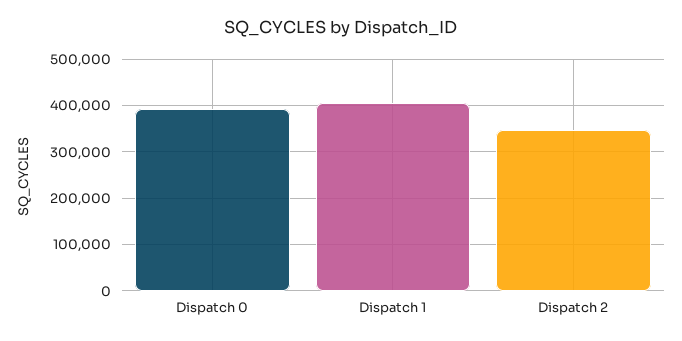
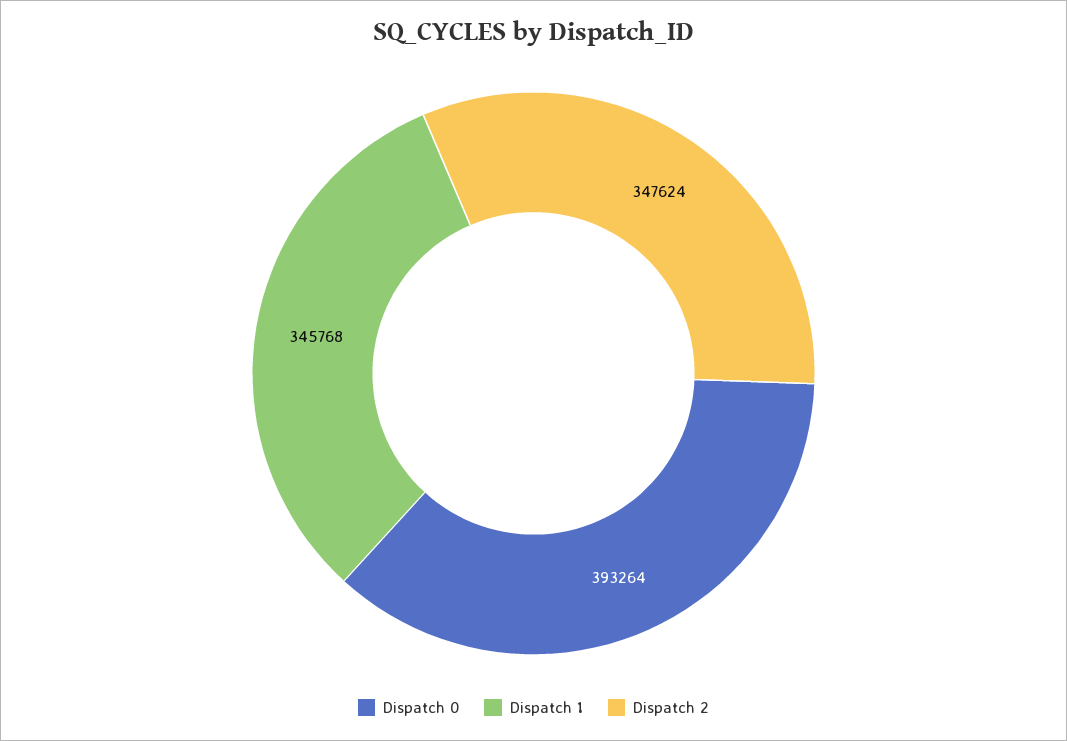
Dispatch 1: 400000 -> 345768

